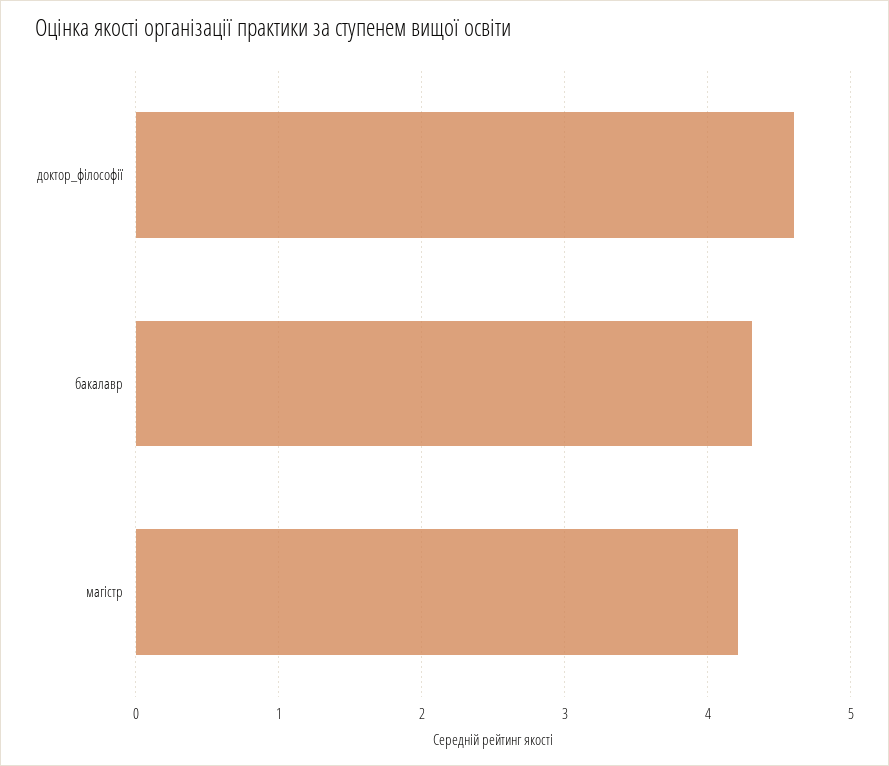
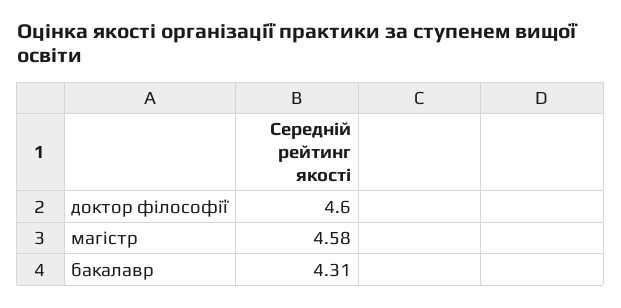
магістр: 4.2 -> 4.58

